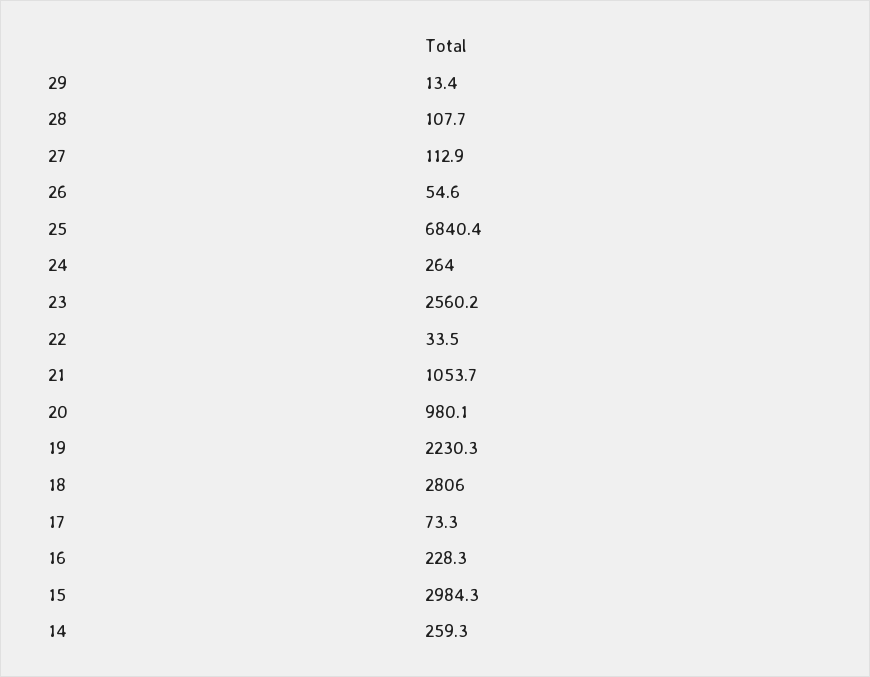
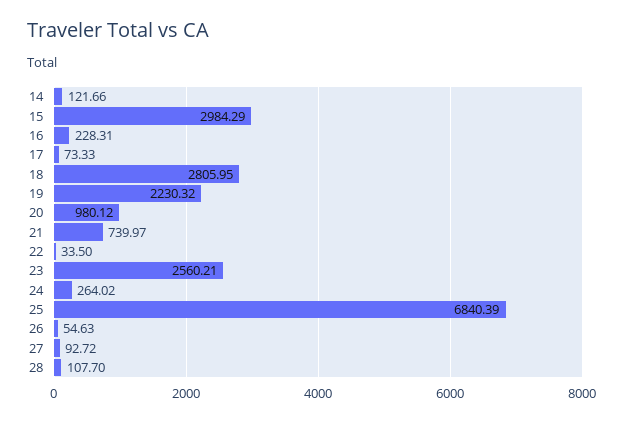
29: 13.4 -> none
27: 112.9 -> 92.72
21: 1053.7 -> 739.97
14: 259.3 -> 121.66

